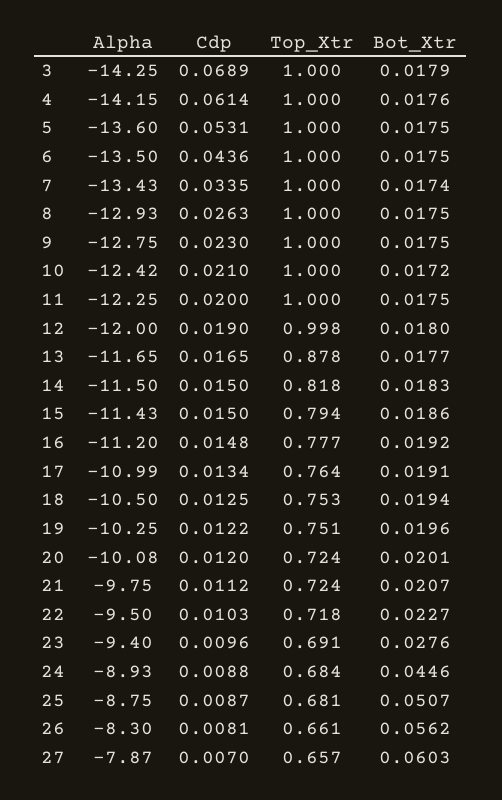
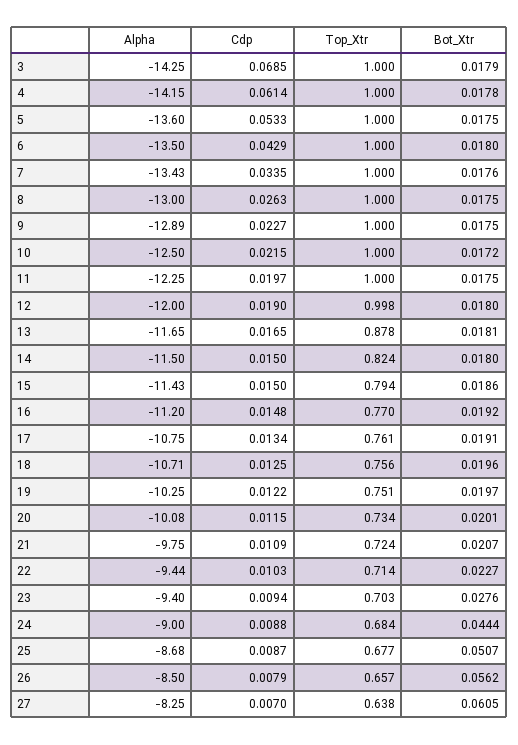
Cdp, 3: 0.0689 -> 0.0685
Bot_Xtr, 4: 0.0176 -> 0.0178
Cdp, 5: 0.0531 -> 0.0533
Cdp, 6: 0.0436 -> 0.0429
Bot_Xtr, 6: 0.0175 -> 0.018
Bot_Xtr, 7: 0.0174 -> 0.0176
Alpha, 8: -12.93 -> -13
Alpha, 9: -12.75 -> -12.89
Cdp, 9: 0.023 -> 0.0227
Alpha, 10: -12.42 -> -12.5
Cdp, 10: 0.021 -> 0.0215
Cdp, 11: 0.02 -> 0.0197
Bot_Xtr, 13: 0.0177 -> 0.0181
Top_Xtr, 14: 0.818 -> 0.824
Bot_Xtr, 14: 0.0183 -> 0.018
Top_Xtr, 16: 0.777 -> 0.77
Alpha, 17: -10.99 -> -10.75
Top_Xtr, 17: 0.764 -> 0.761
Alpha, 18: -10.5 -> -10.71
Top_Xtr, 18: 0.753 -> 0.756
Bot_Xtr, 18: 0.0194 -> 0.0196
Bot_Xtr, 19: 0.0196 -> 0.0197
Cdp, 20: 0.012 -> 0.0115
Top_Xtr, 20: 0.724 -> 0.734
Cdp, 21: 0.0112 -> 0.0109
Alpha, 22: -9.5 -> -9.44
Top_Xtr, 22: 0.718 -> 0.714
Cdp, 23: 0.0096 -> 0.0094
Top_Xtr, 23: 0.691 -> 0.703
Alpha, 24: -8.93 -> -9
Bot_Xtr, 24: 0.0446 -> 0.0444
Alpha, 25: -8.75 -> -8.68
Top_Xtr, 25: 0.681 -> 0.677
Alpha, 26: -8.3 -> -8.5
Cdp, 26: 0.0081 -> 0.0079
Top_Xtr, 26: 0.661 -> 0.657
Alpha, 27: -7.87 -> -8.25
Top_Xtr, 27: 0.657 -> 0.638
Bot_Xtr, 27: 0.0603 -> 0.0605

